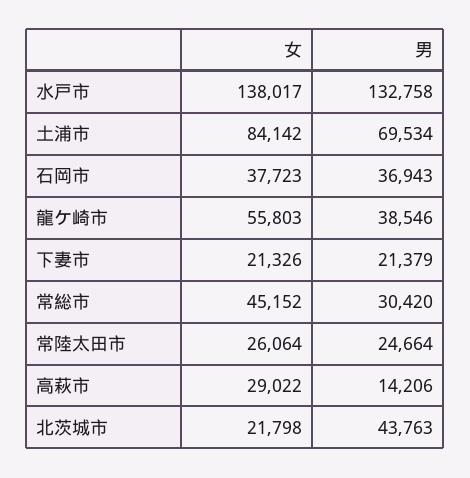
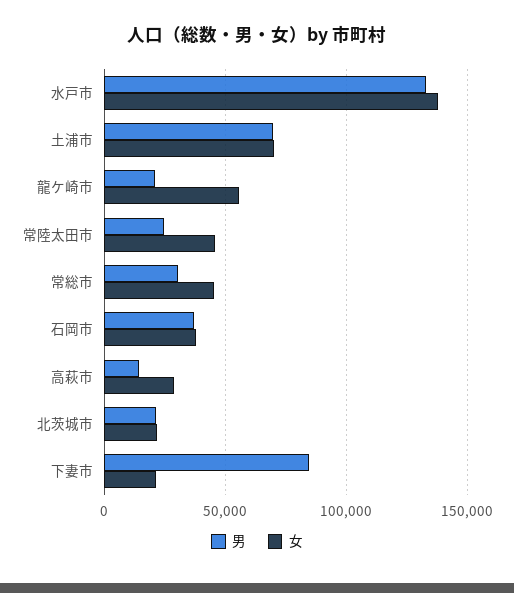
女, 土浦市: 84142 -> 70000
男, 龍ケ崎市: 38546 -> 20000
男, 下妻市: 21379 -> 85000
女, 常陸太田市: 26064 -> 45000
男, 北茨城市: 43763 -> 20000

